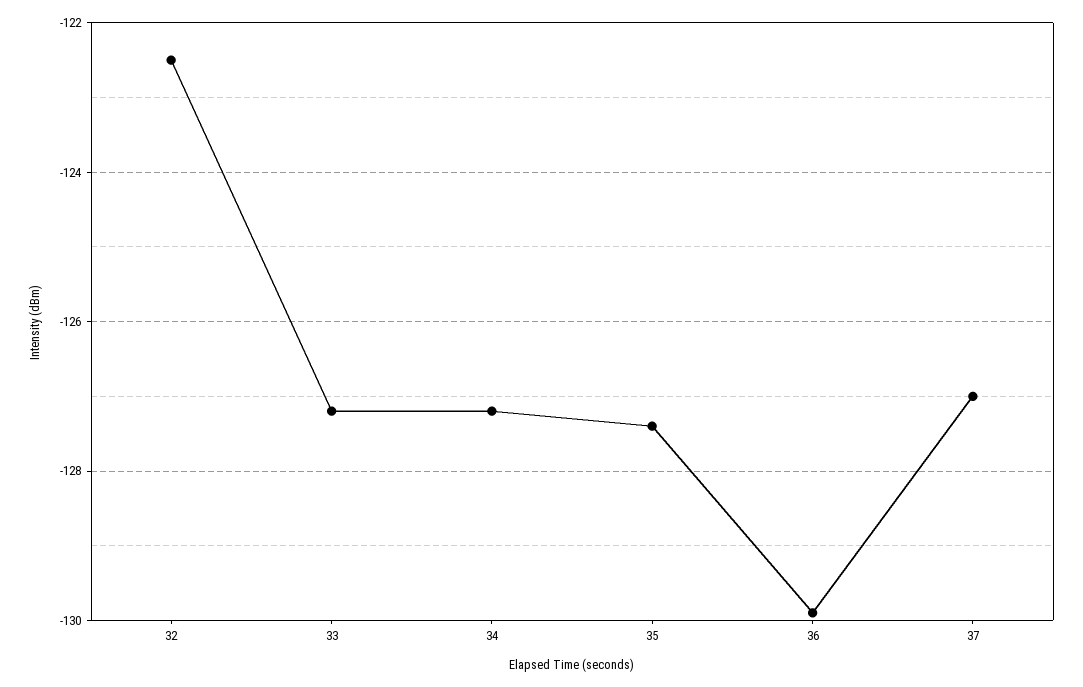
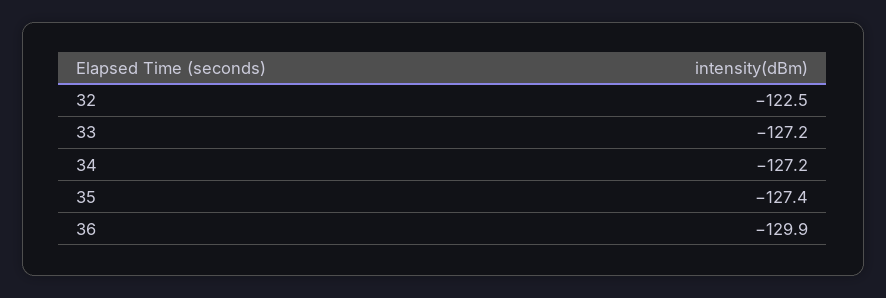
37: -127 -> none

